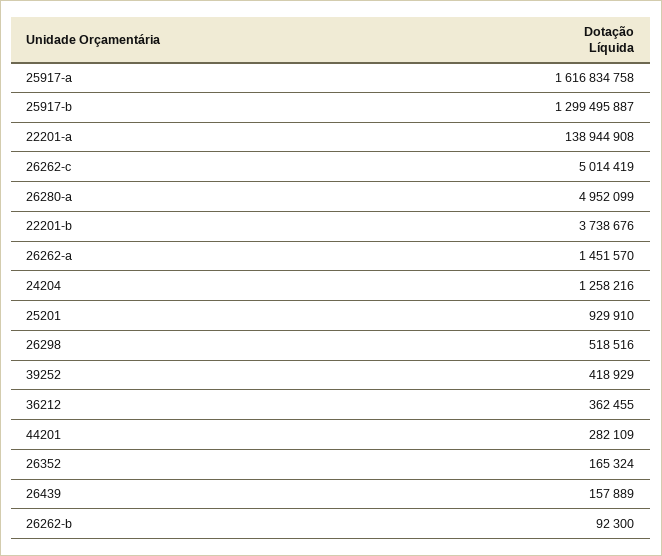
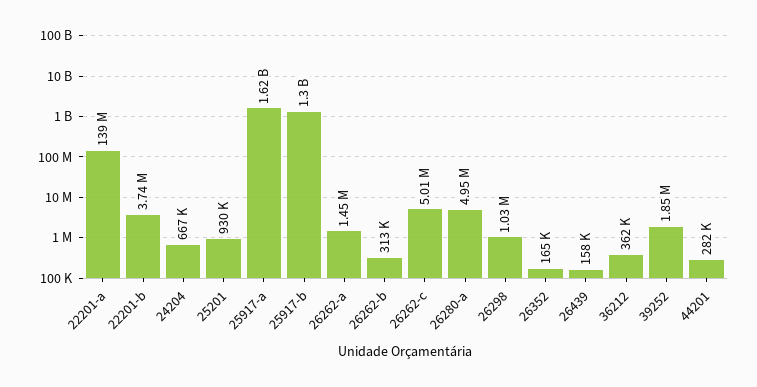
24204: 1258216 -> 667000
26298: 518516 -> 1030000
39252: 418929 -> 1850000
26262-b: 92300 -> 313000

